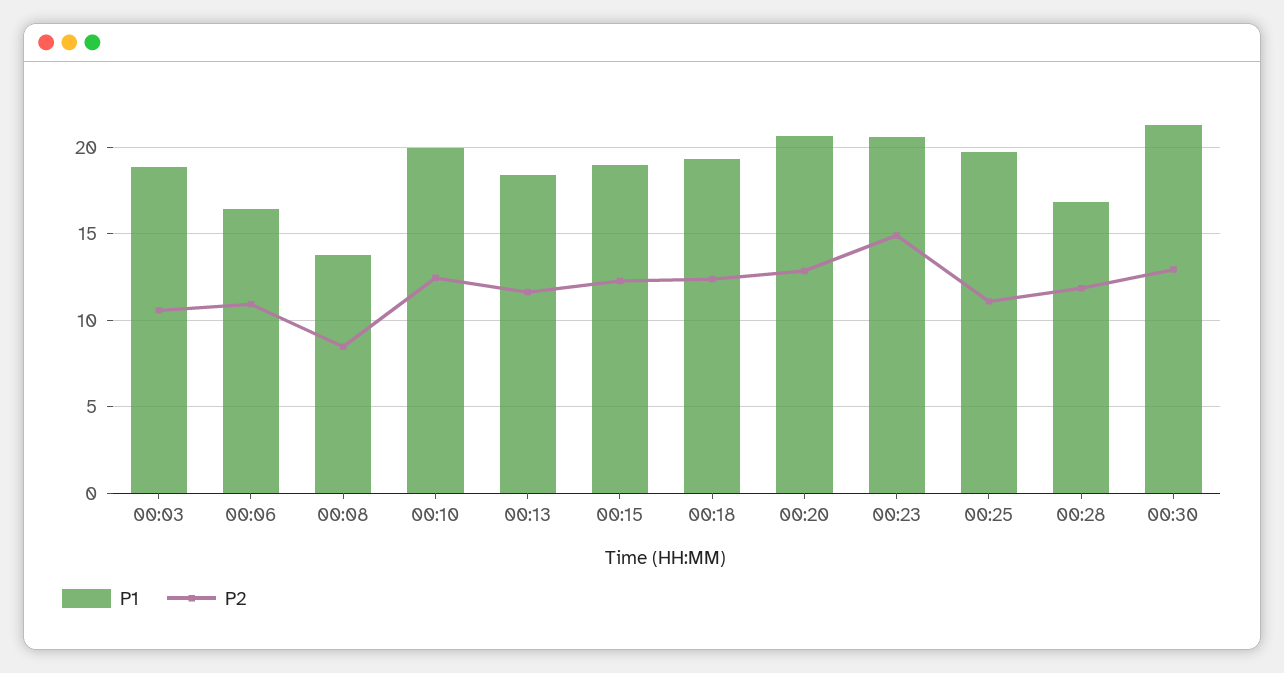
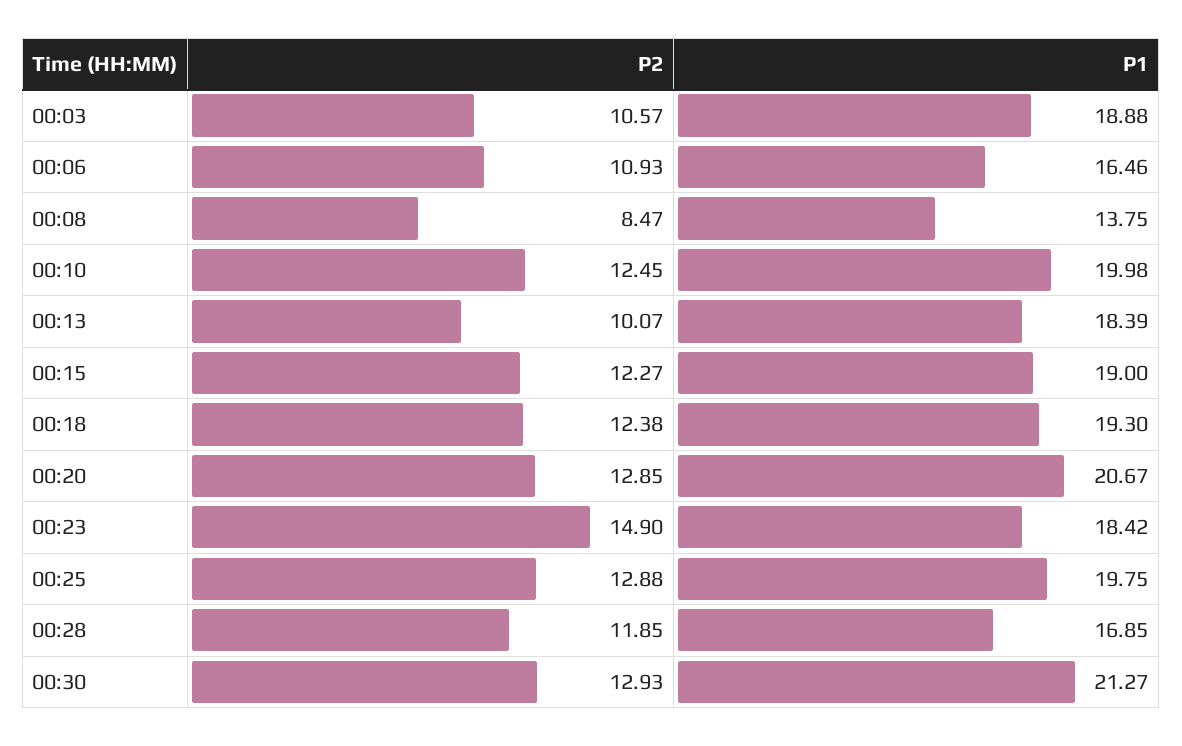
P2, 00:13: 11.5 -> 10.07
P1, 00:23: 20.5 -> 18.42
P2, 00:25: 11 -> 12.88

